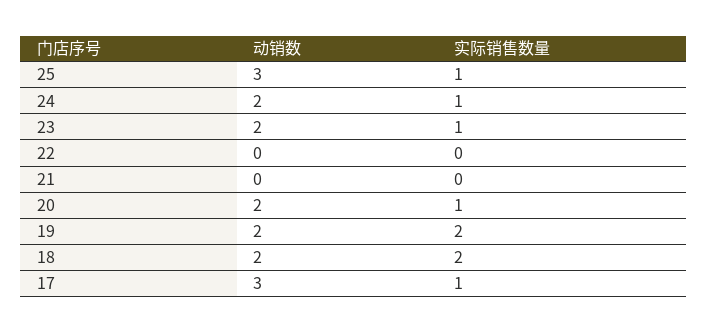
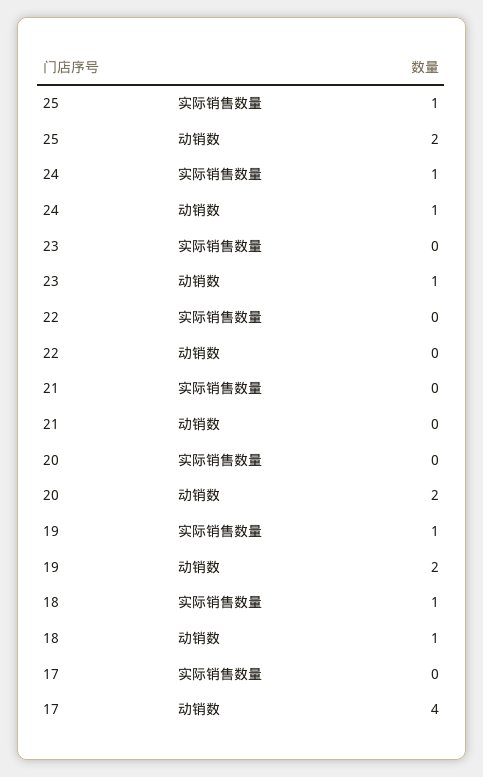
动销数, 25: 3 -> 2
动销数, 24: 2 -> 1
动销数, 23: 2 -> 1
实际销售数量, 23: 1 -> 0
实际销售数量, 20: 1 -> 0
实际销售数量, 19: 2 -> 1
动销数, 18: 2 -> 1
实际销售数量, 18: 2 -> 1
动销数, 17: 3 -> 4
实际销售数量, 17: 1 -> 0

